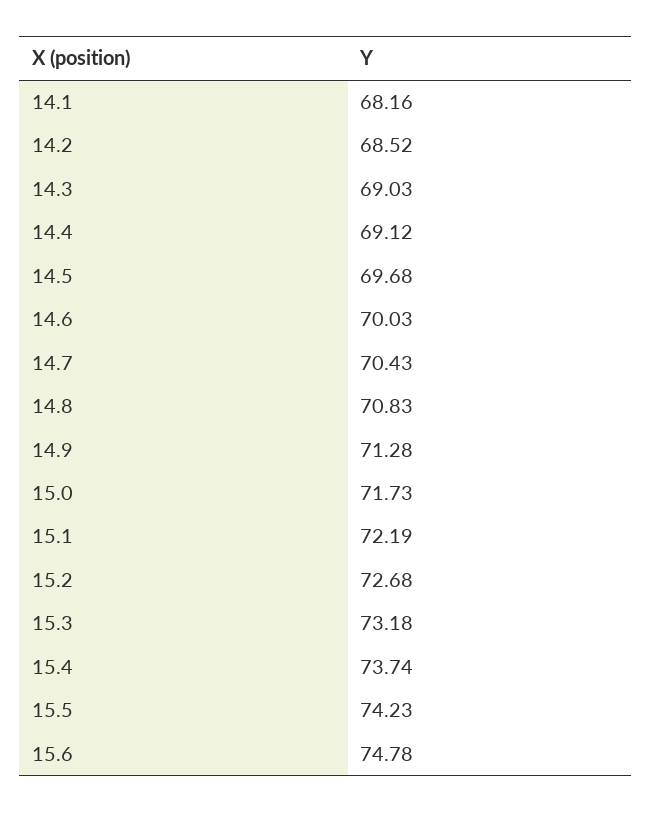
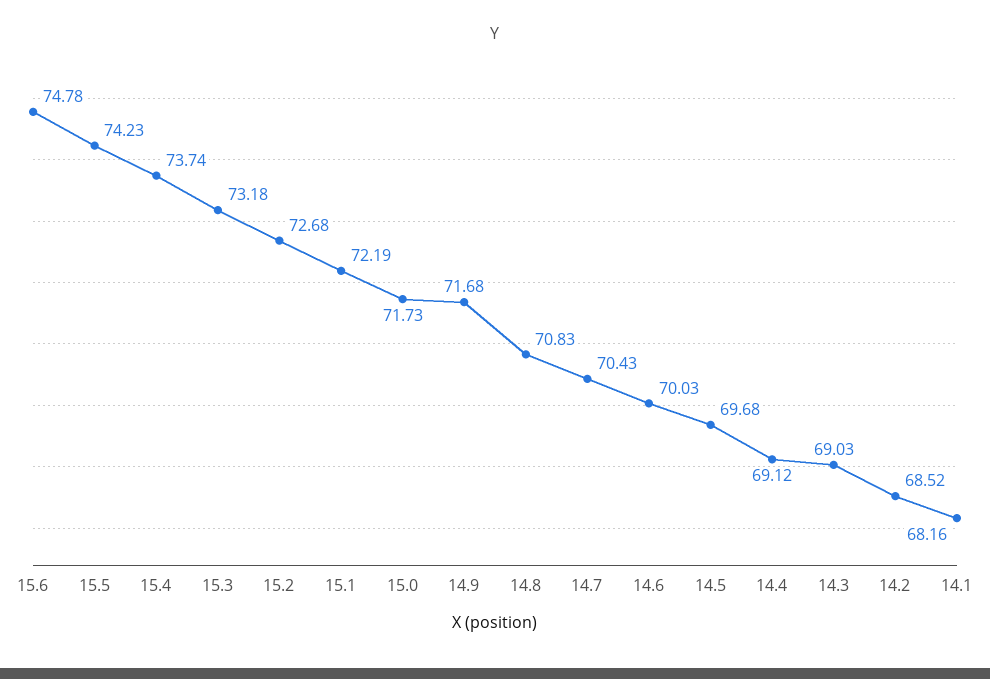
14.9: 71.28 -> 71.68

